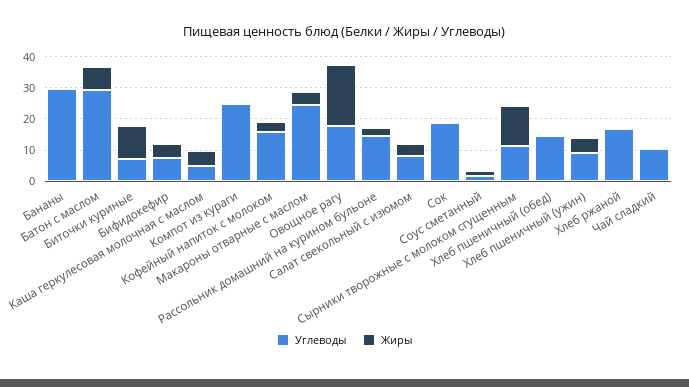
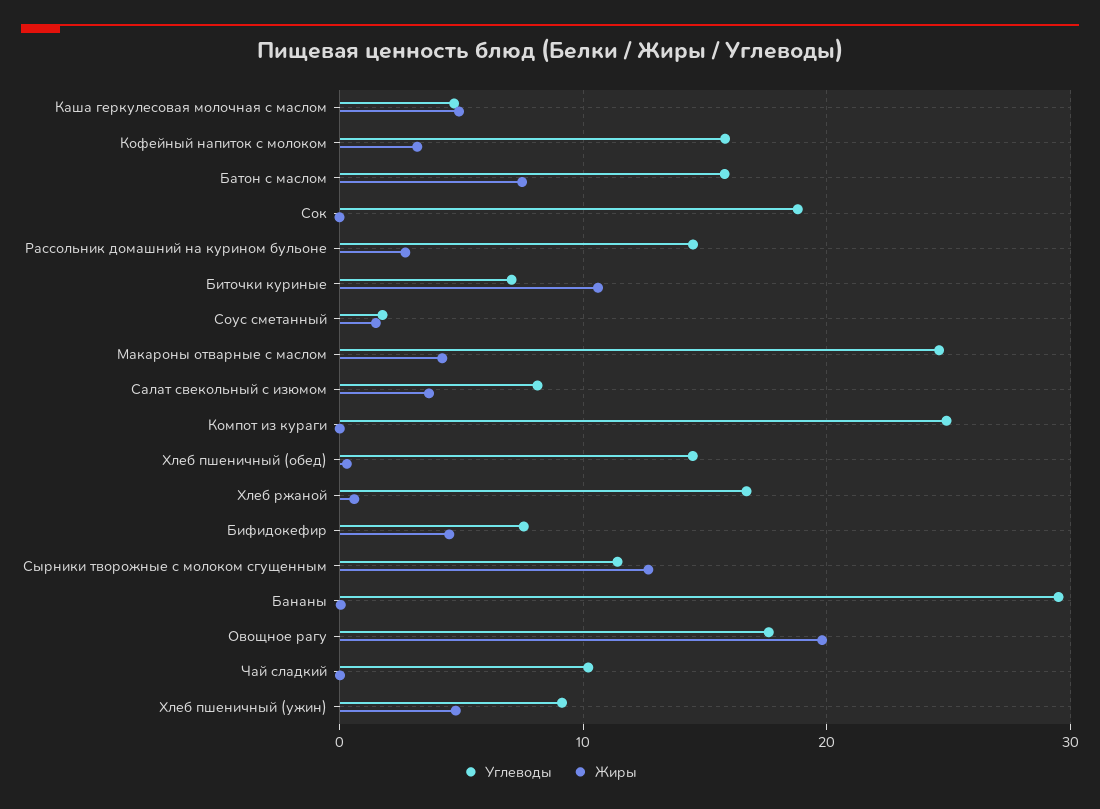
Углеводы, Батон с маслом: 30 -> 16

